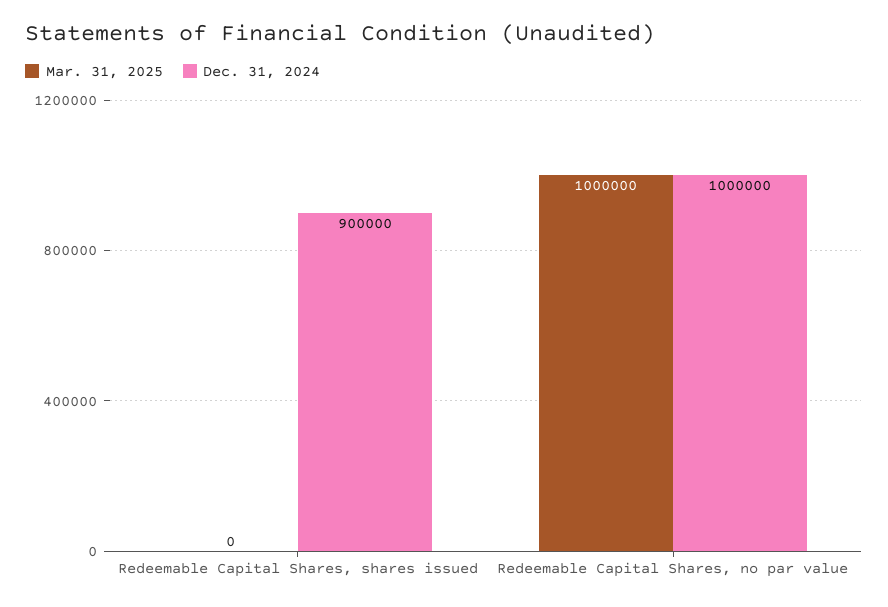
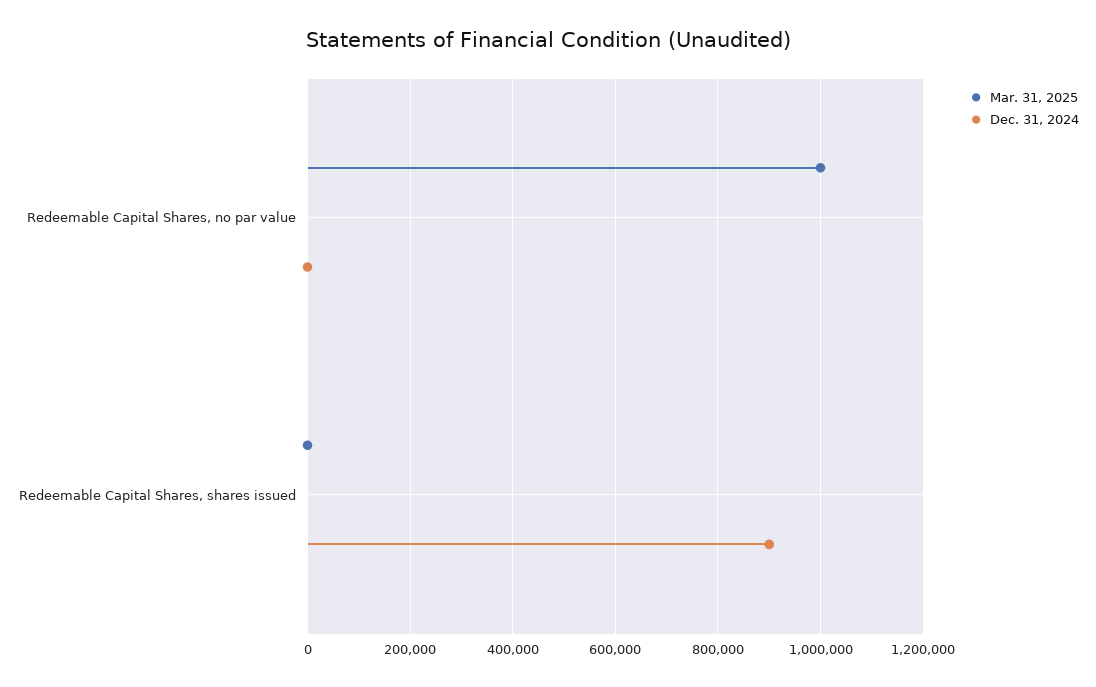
Dec. 31, 2024, Redeemable Capital Shares, no par value: 1000000 -> 0

